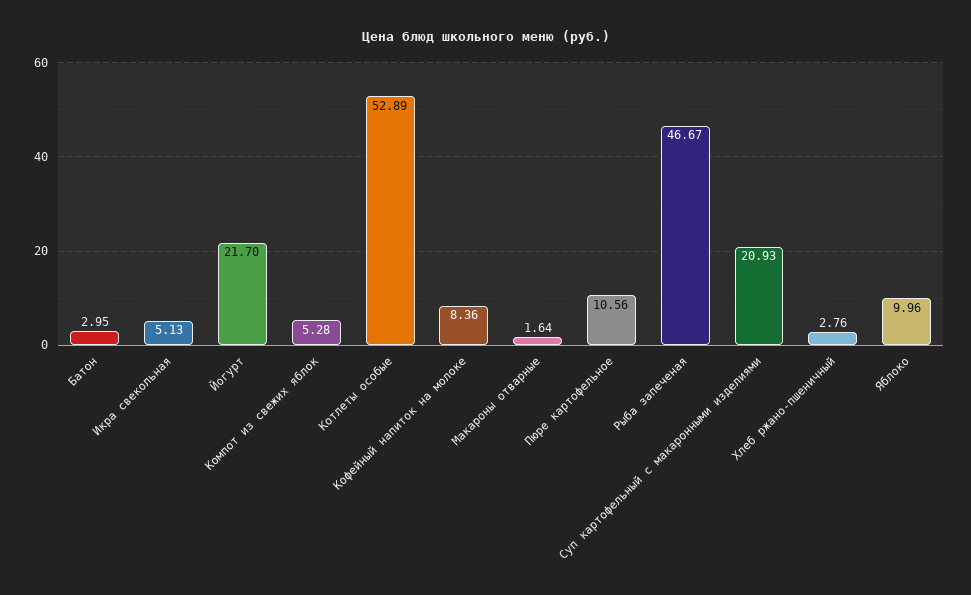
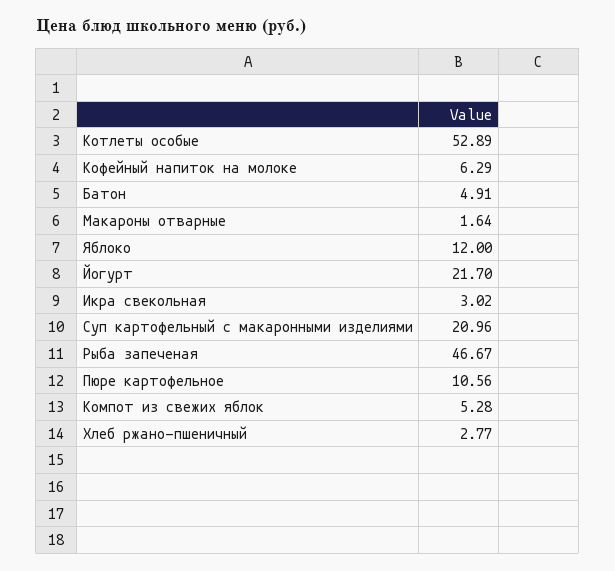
Батон: 2.95 -> 4.91
Икра свекольная: 5.13 -> 3.02
Кофейный напиток на молоке: 8.36 -> 6.29
Суп картофельный с макаронными изделиями: 20.93 -> 20.96
Хлеб ржано-пшеничный: 2.76 -> 2.77
Яблоко: 9.96 -> 12

